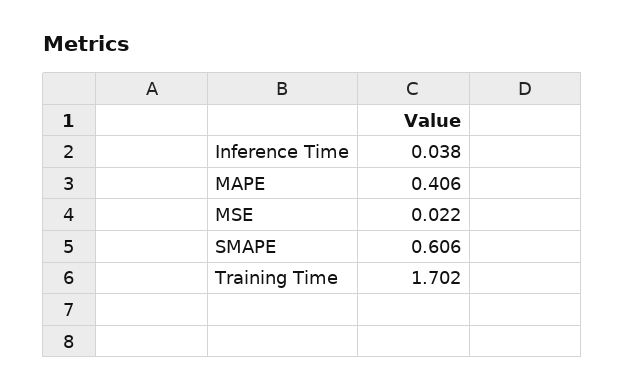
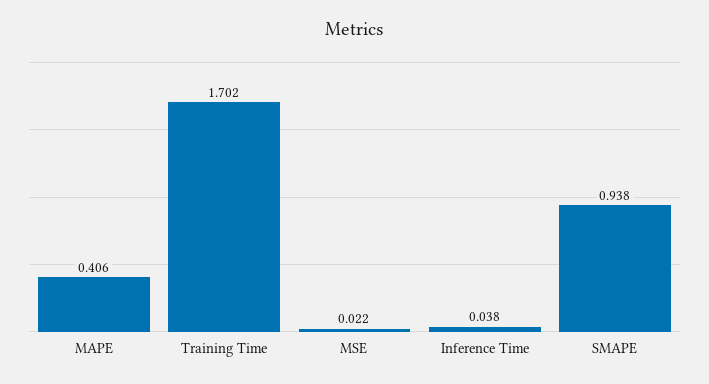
SMAPE: 0.606 -> 0.938

